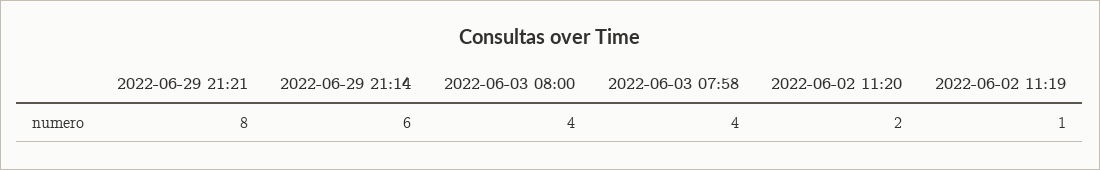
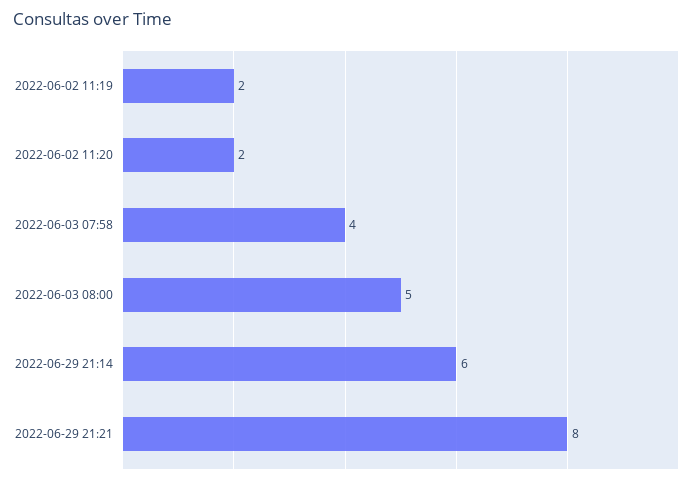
2022-06-03 08:00: 4 -> 5
2022-06-02 11:19: 1 -> 2

